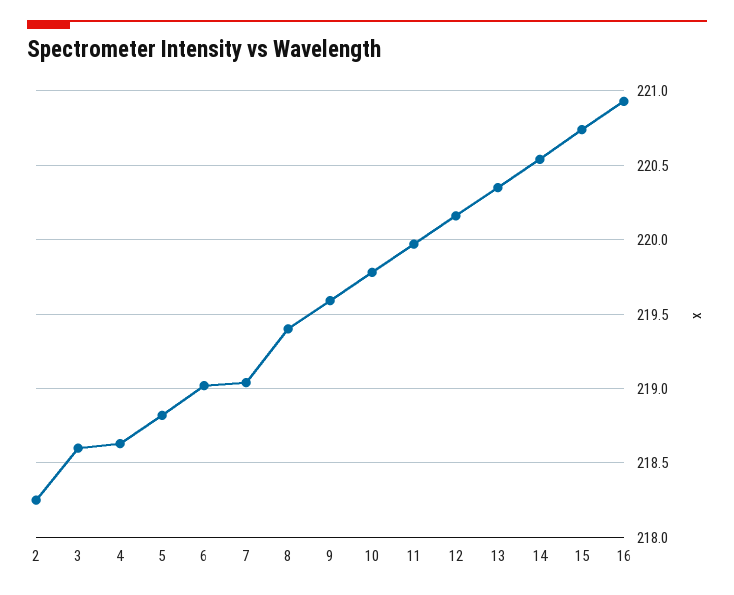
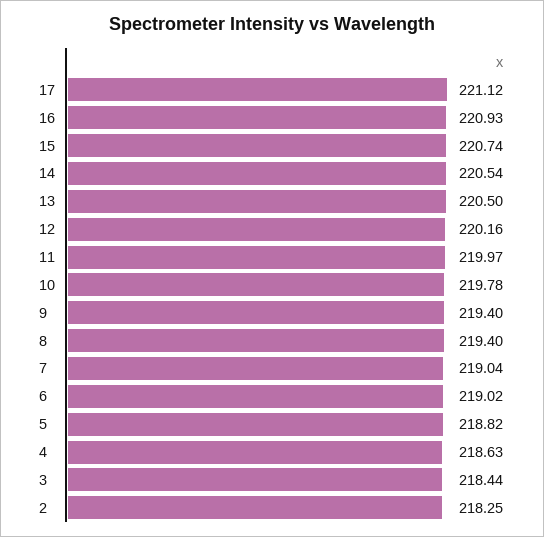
3: 218.6 -> 218.44
9: 219.6 -> 219.4
13: 220.35 -> 220.5
17: none -> 221.12

